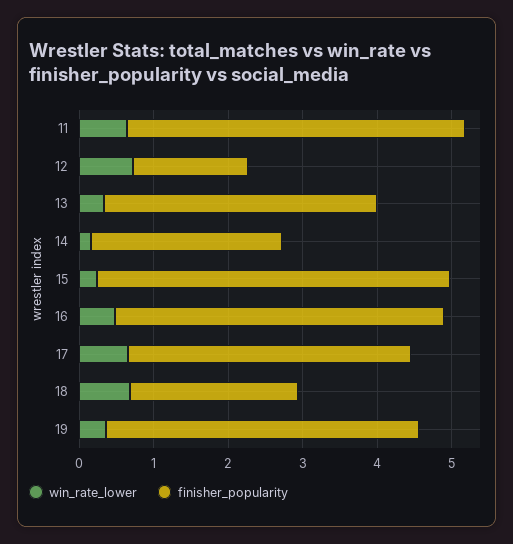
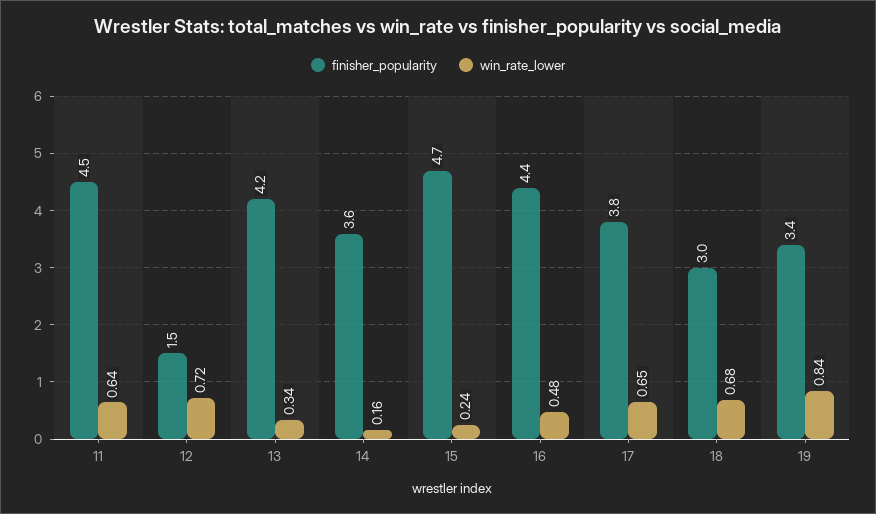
finisher_popularity, 13: 3.6 -> 4.2
finisher_popularity, 14: 2.6 -> 3.6
finisher_popularity, 18: 2.2 -> 3
win_rate_lower, 19: 0.4 -> 0.84
finisher_popularity, 19: 4.2 -> 3.4

